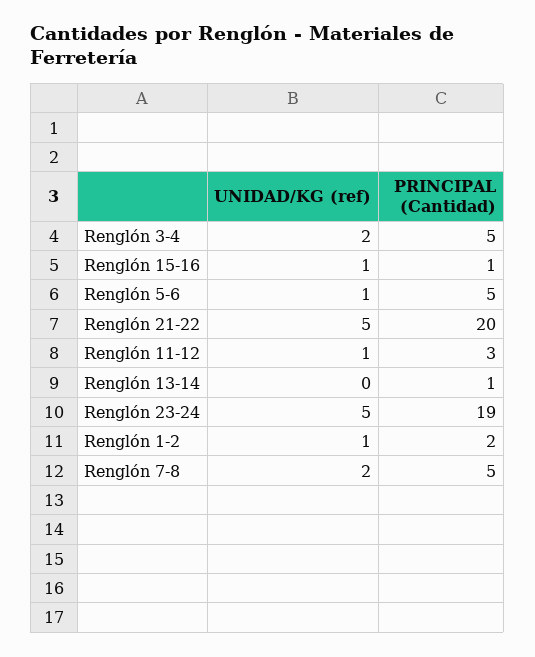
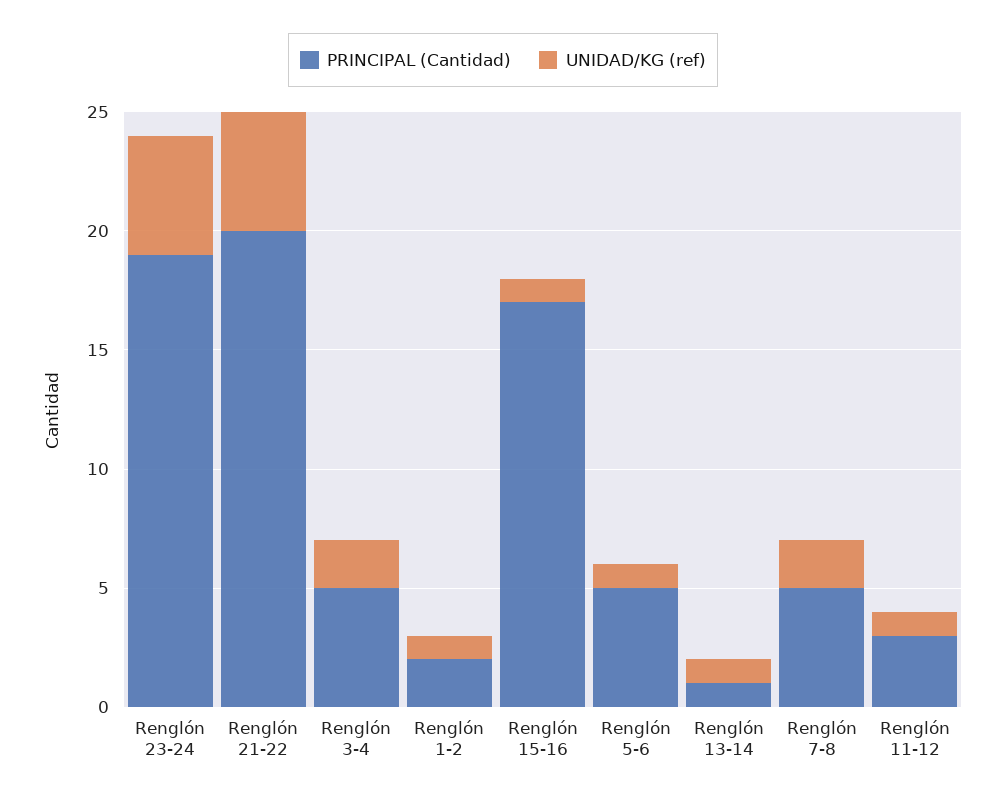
PRINCIPAL (Cantidad), Renglón 15-16: 1 -> 17
UNIDAD/KG (ref), Renglón 13-14: 0 -> 1

